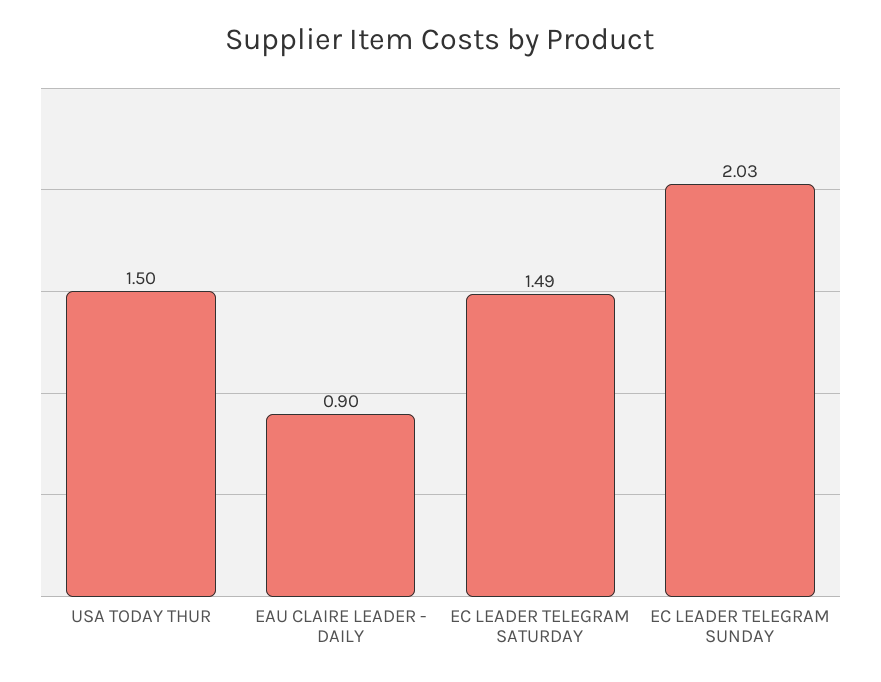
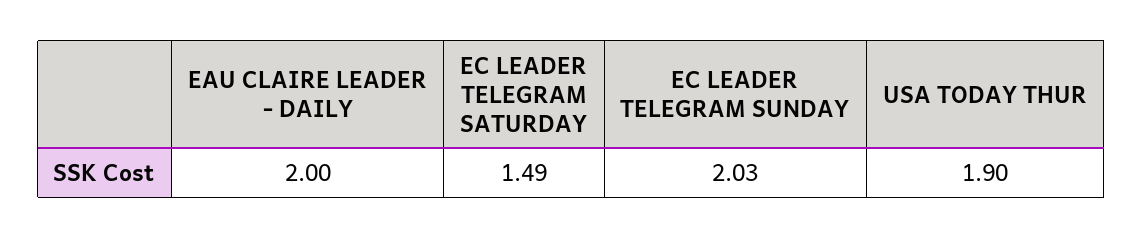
USA TODAY THUR: 1.5 -> 1.9
EAU CLAIRE LEADER - DAILY: 0.9 -> 2

